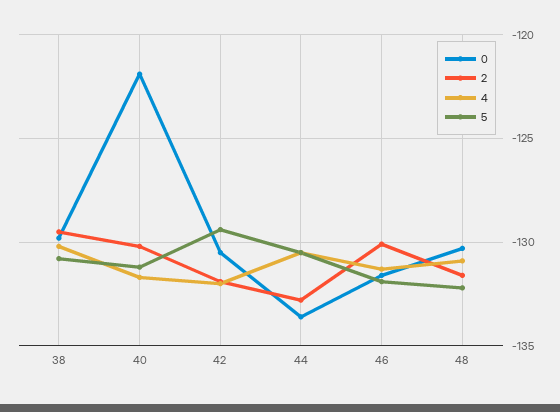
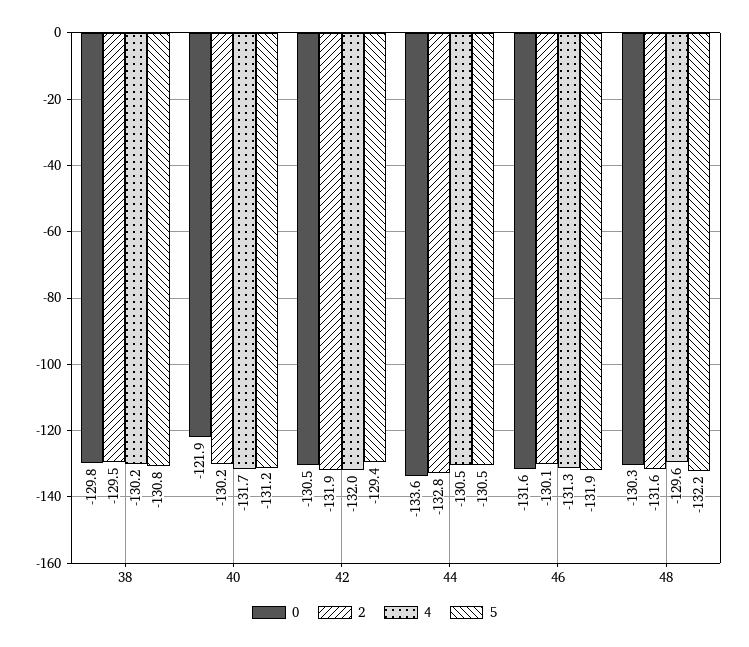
4, 48: -131 -> -129.6

